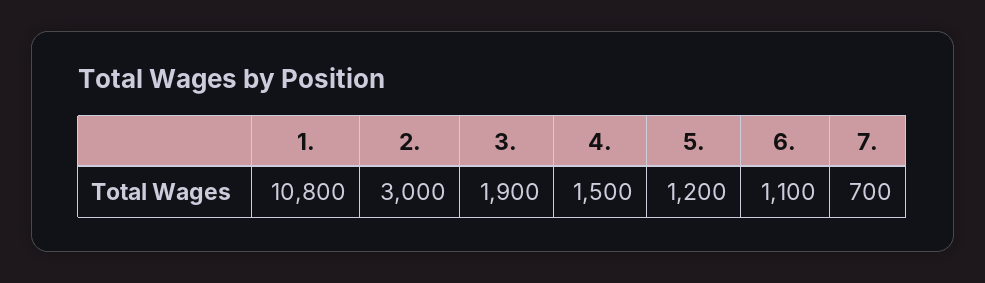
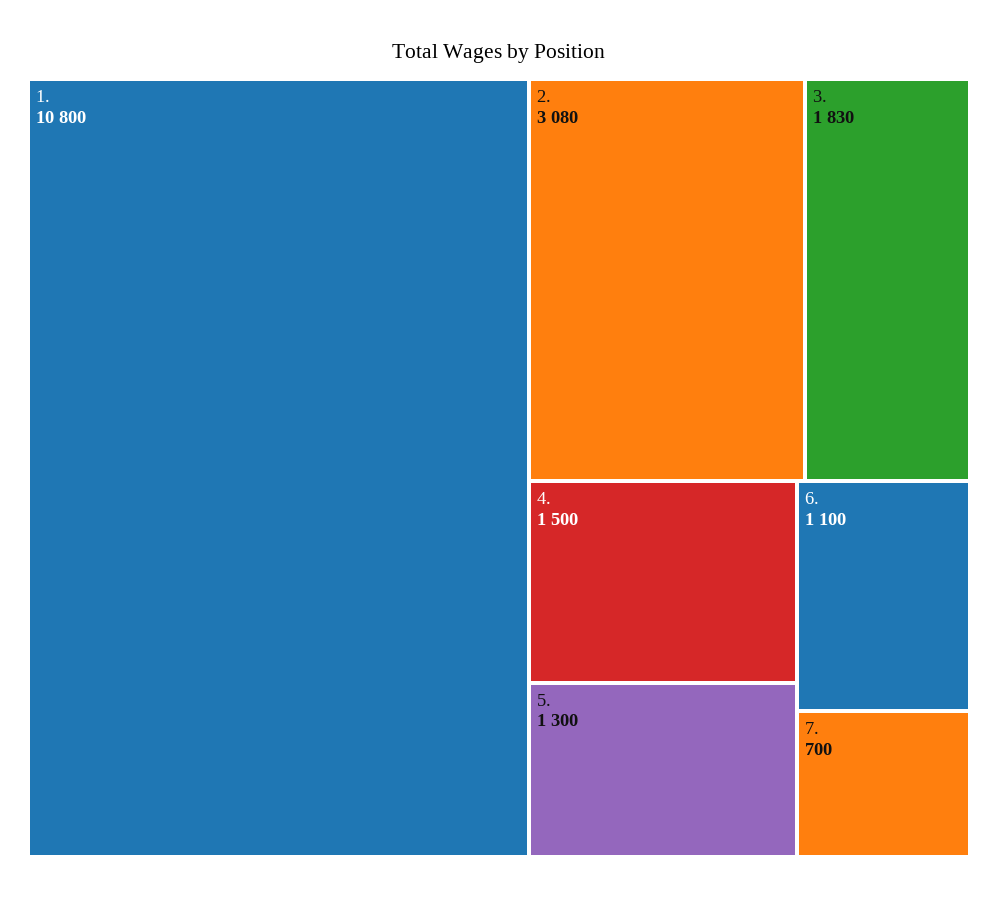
2.: 3000 -> 3080
3.: 1900 -> 1830
5.: 1200 -> 1300

